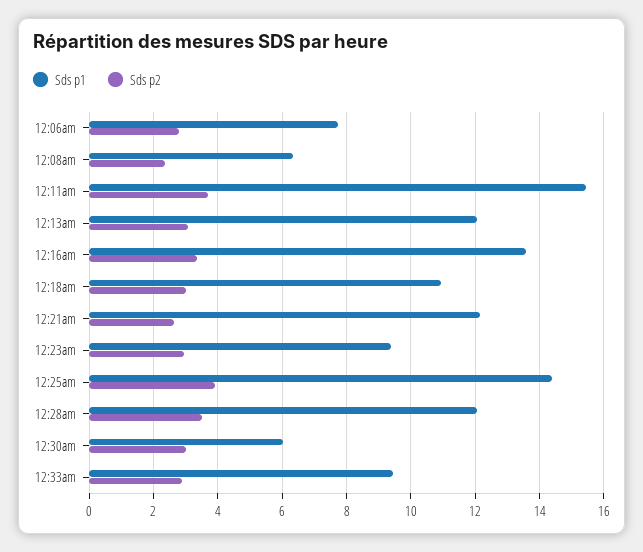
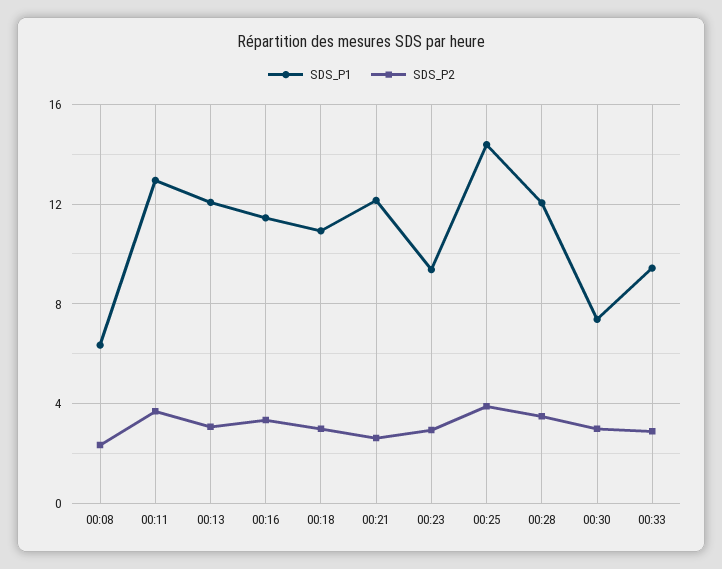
Sds p1, 12:06am: 7.8 -> none
Sds p2, 12:06am: 2.8 -> none
Sds p1, 12:11am: 15.4 -> 13
Sds p1, 12:16am: 13.6 -> 11.5
Sds p1, 12:30am: 6 -> 7.5

